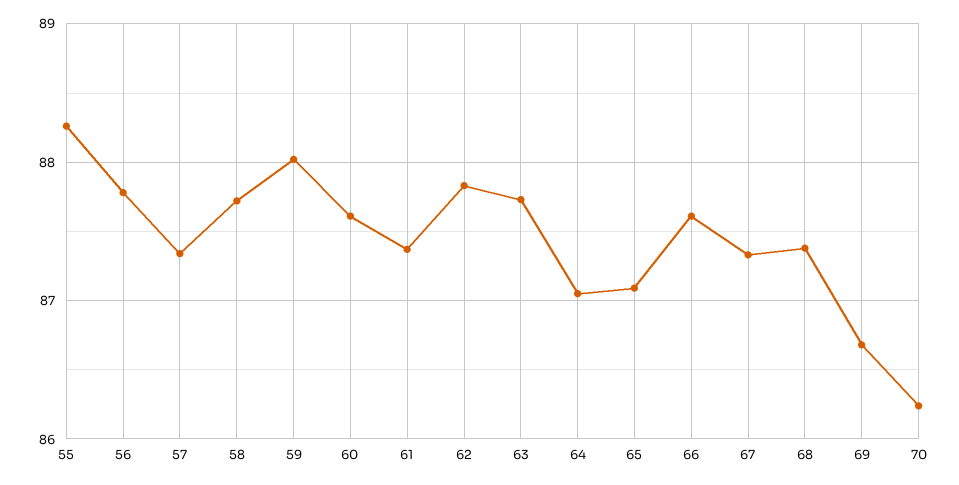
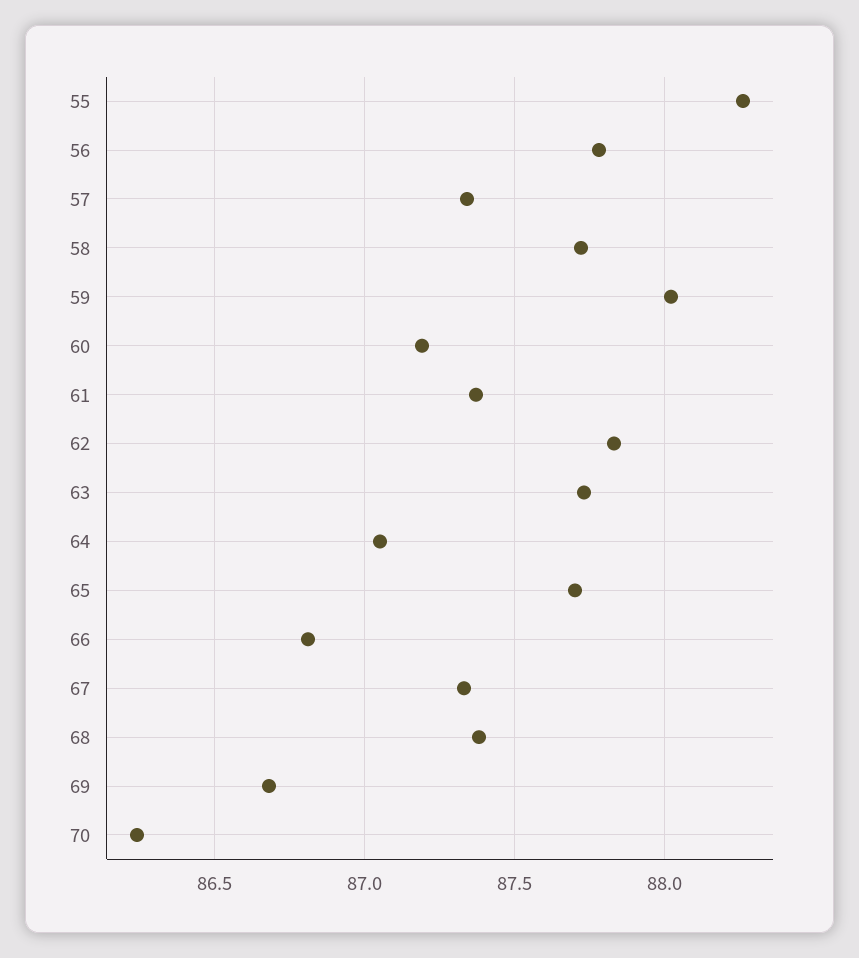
60: 87.6 -> 87.2
65: 87.1 -> 87.7
66: 87.6 -> 86.8

